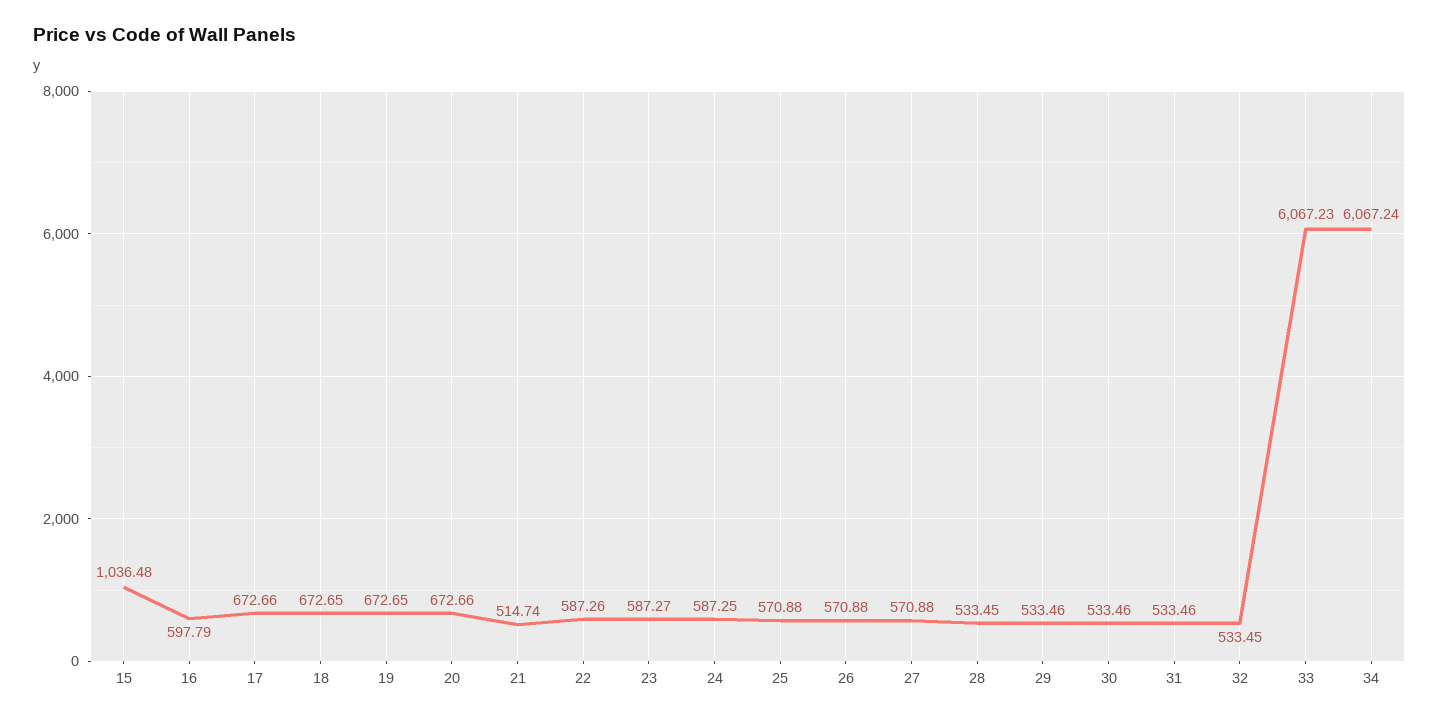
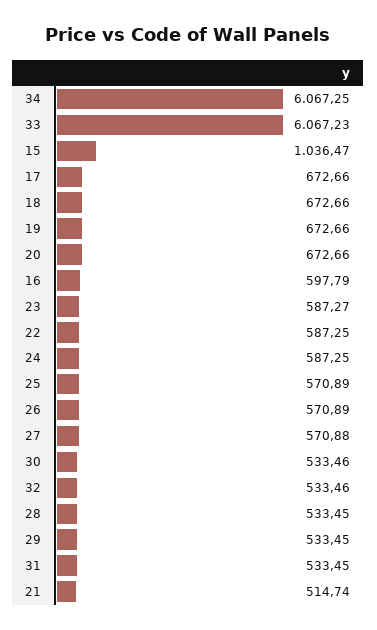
15: 1036.48 -> 1036.47
18: 672.65 -> 672.66
19: 672.65 -> 672.66
22: 587.26 -> 587.25
25: 570.88 -> 570.89
26: 570.88 -> 570.89
29: 533.46 -> 533.45
31: 533.46 -> 533.45
32: 533.45 -> 533.46
34: 6067.24 -> 6067.25

